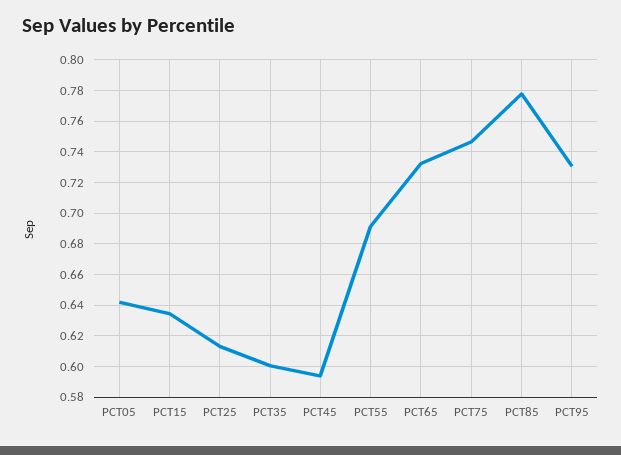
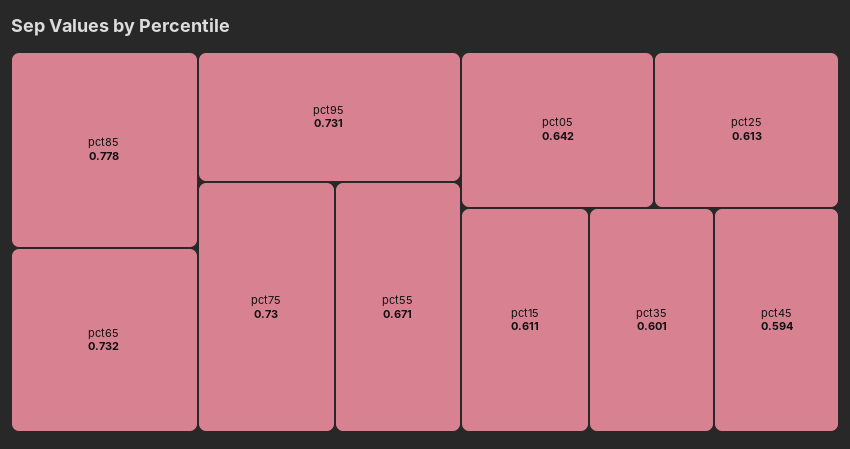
PCT15: 0.635 -> 0.611
PCT55: 0.69 -> 0.671
PCT75: 0.745 -> 0.73

